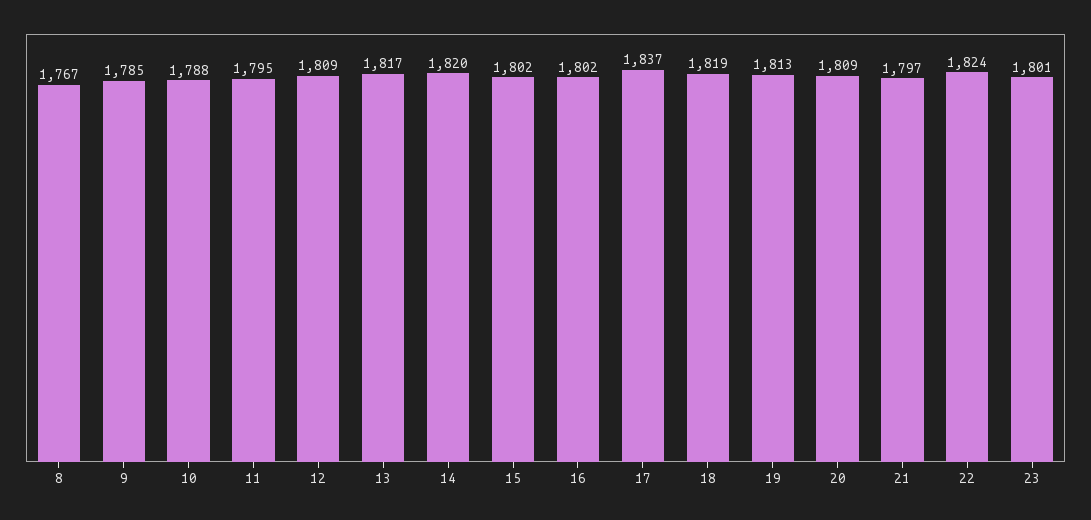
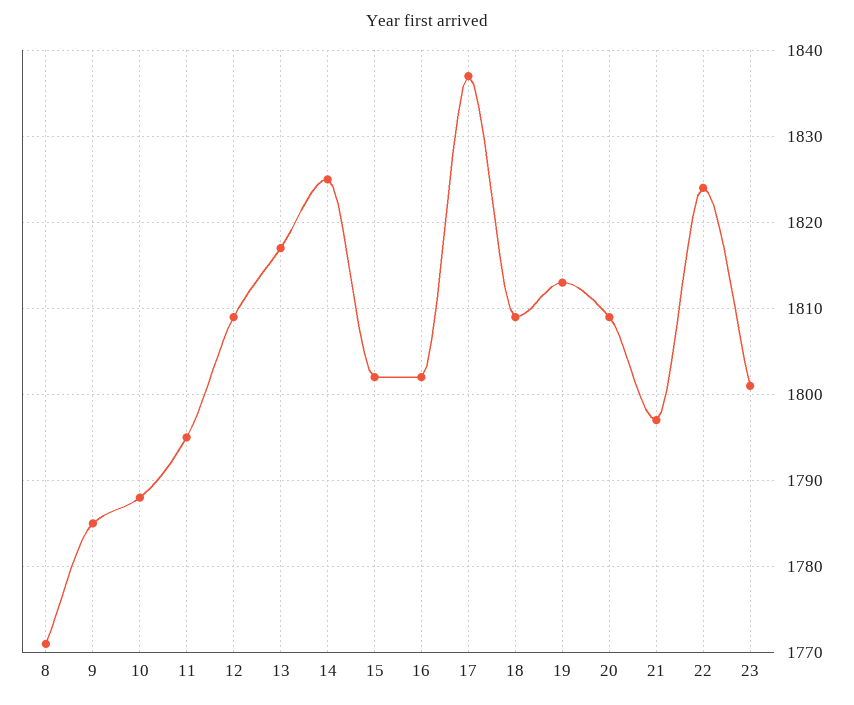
8: 1767 -> 1771
14: 1820 -> 1825
18: 1819 -> 1809

